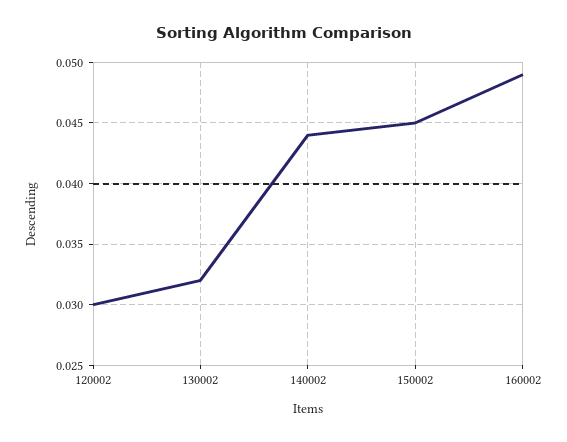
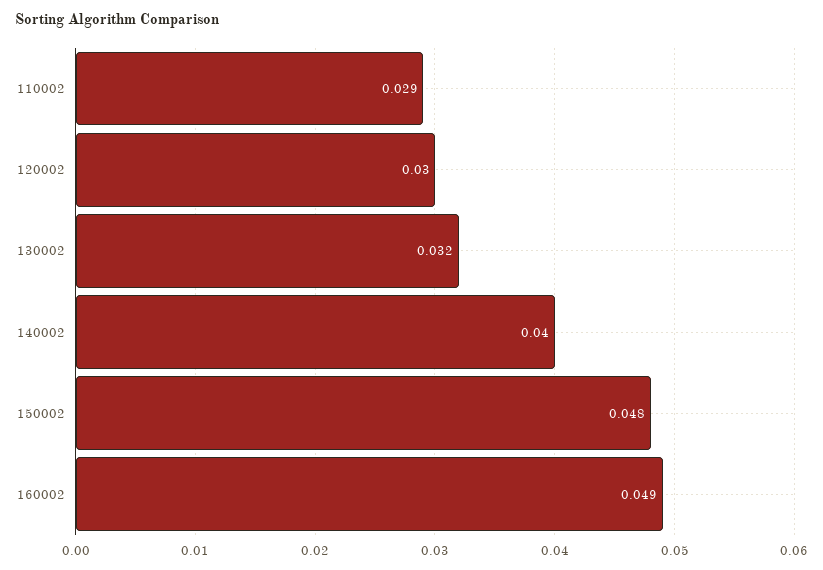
140002: 0.044 -> 0.04
150002: 0.045 -> 0.048
110002: none -> 0.029

